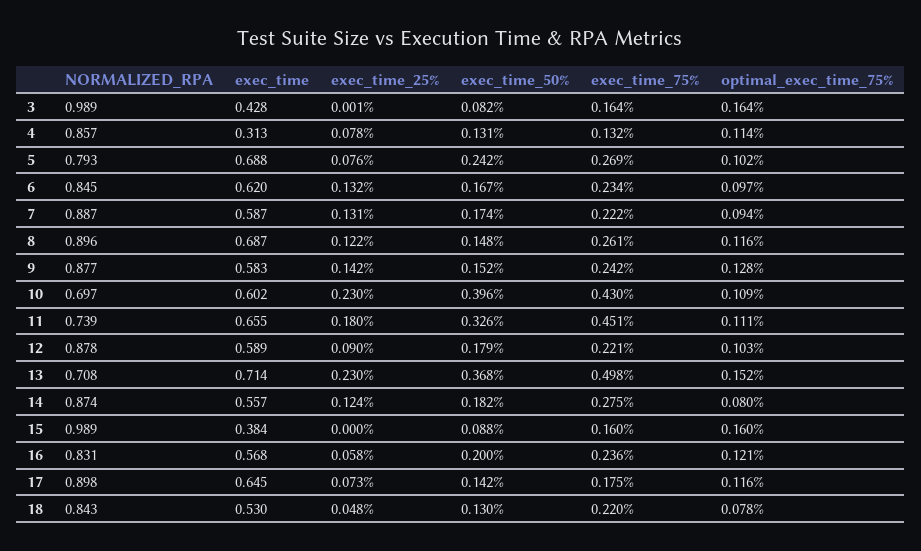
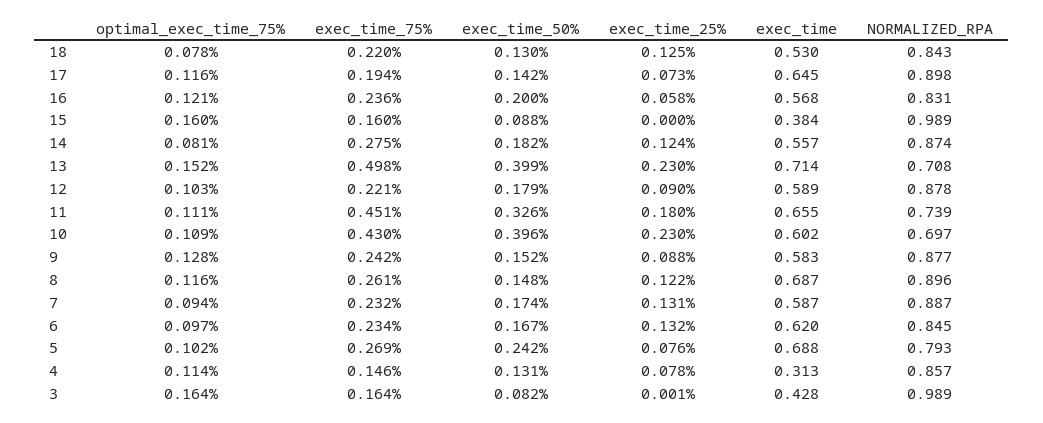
exec_time_75%, 4: 0.132 -> 0.146
exec_time_75%, 7: 0.222 -> 0.232
exec_time_25%, 9: 0.142 -> 0.088
exec_time_50%, 13: 0.368 -> 0.399
optimal_exec_time_75%, 14: 0.08 -> 0.081
exec_time_75%, 17: 0.175 -> 0.194
exec_time_25%, 18: 0.048 -> 0.125

